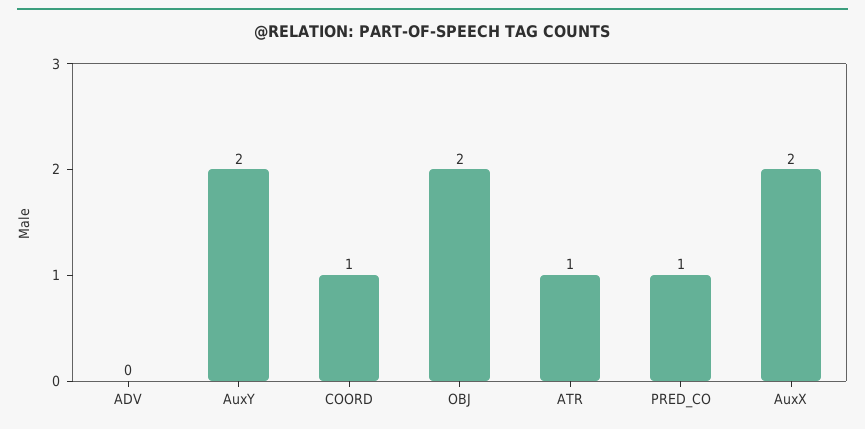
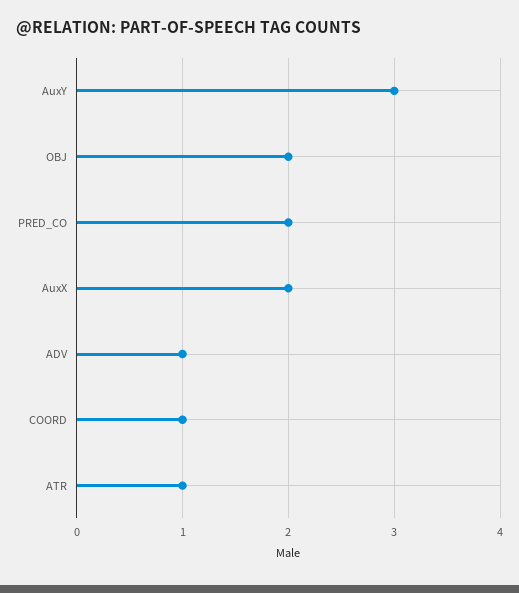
ADV: 0 -> 1
AuxY: 2 -> 3
PRED_CO: 1 -> 2

